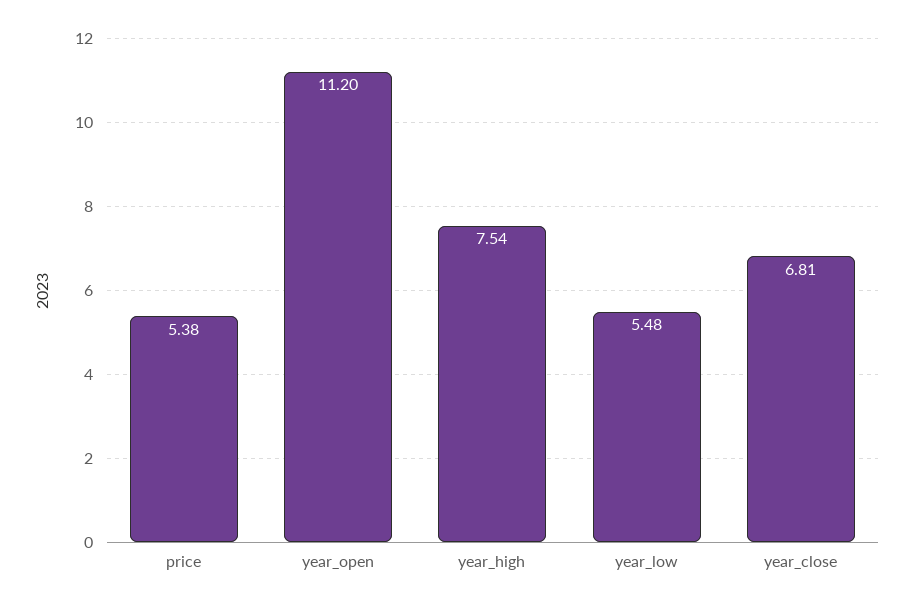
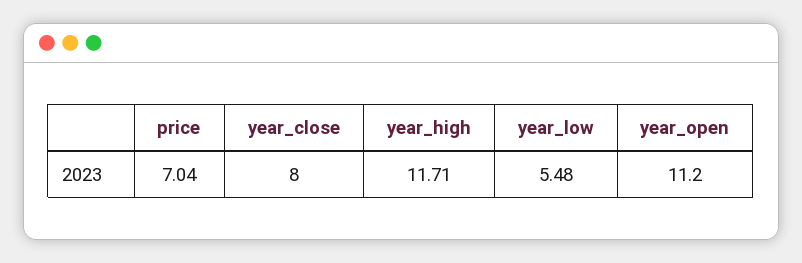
price: 5.38 -> 7.04
year_high: 7.54 -> 11.71
year_close: 6.81 -> 8

